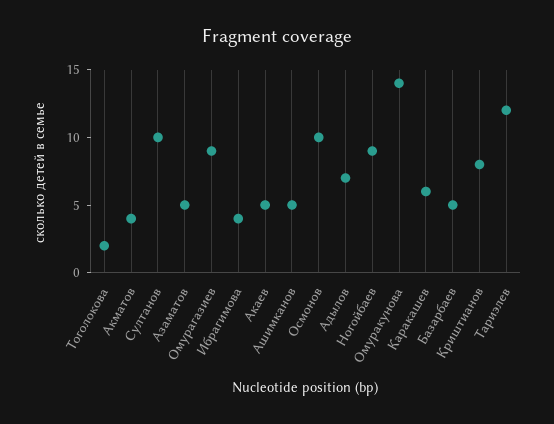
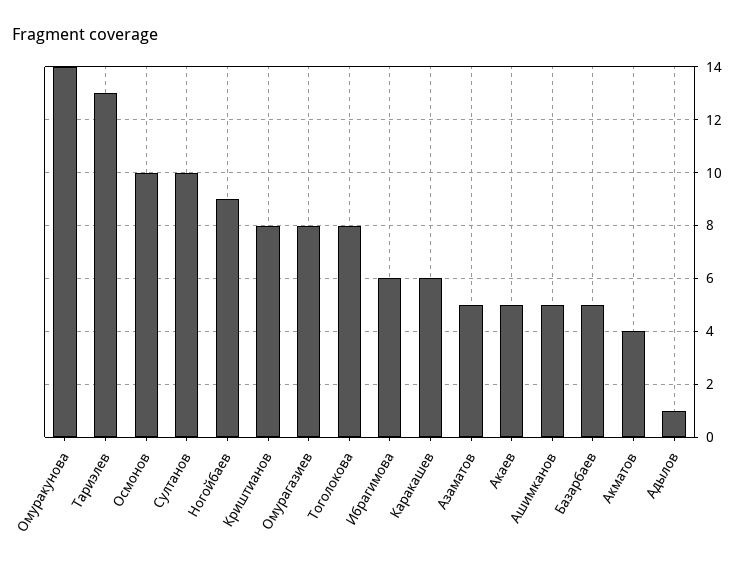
Тоголокова: 2 -> 8
Омурагазиев: 9 -> 8
Ибрагимова: 4 -> 6
Адылов: 7 -> 1
Тариэлев: 12 -> 13

